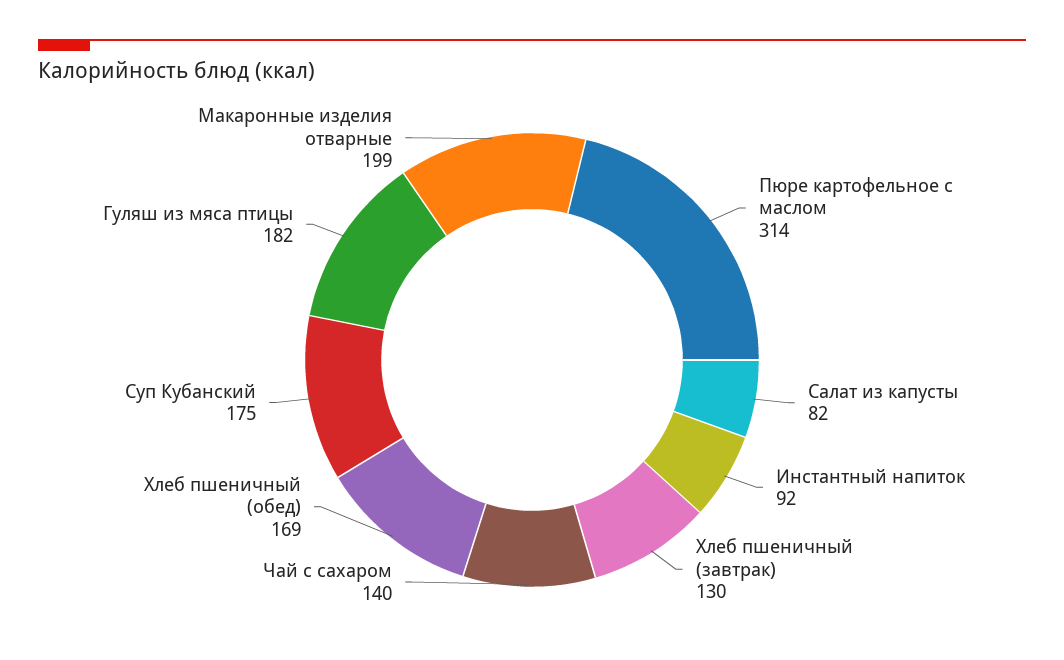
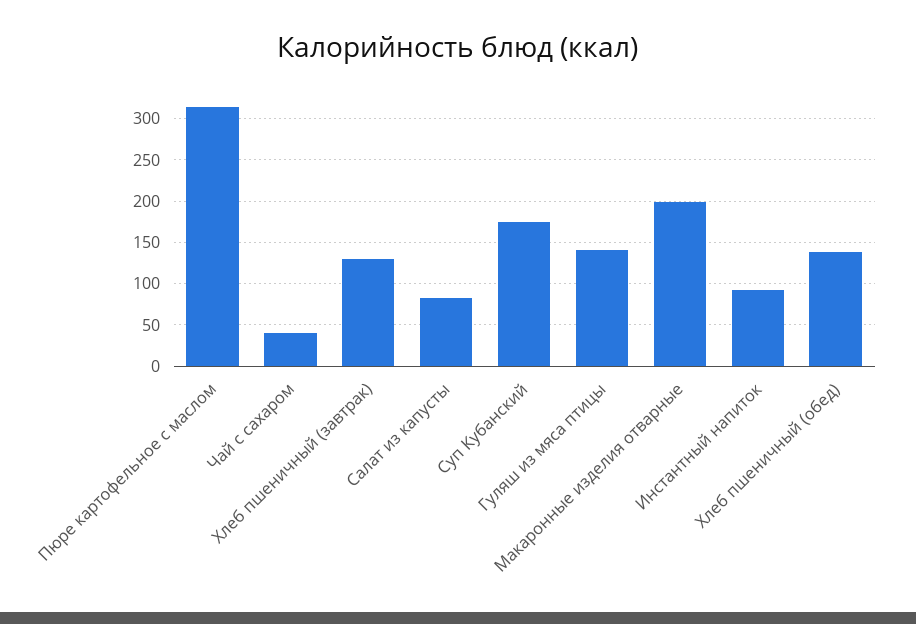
Чай с сахаром: 140 -> 40
Хлеб пшеничный (обед): 169 -> 140
Гуляш из мяса птицы: 182 -> 140

